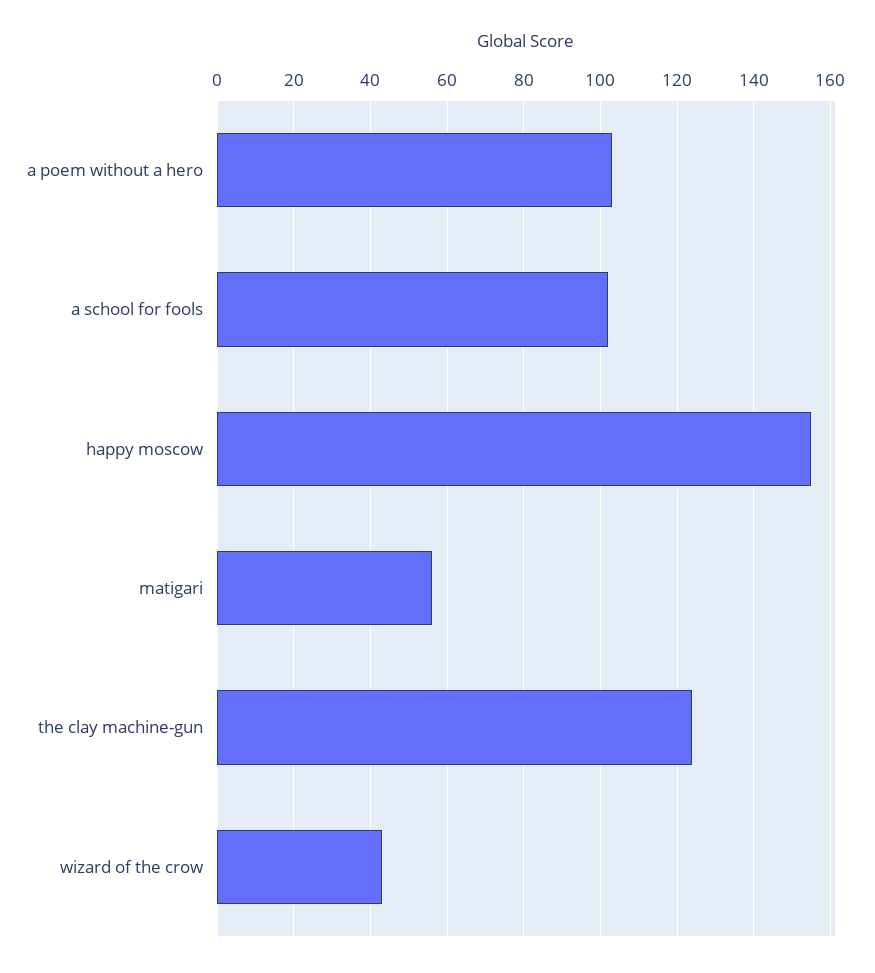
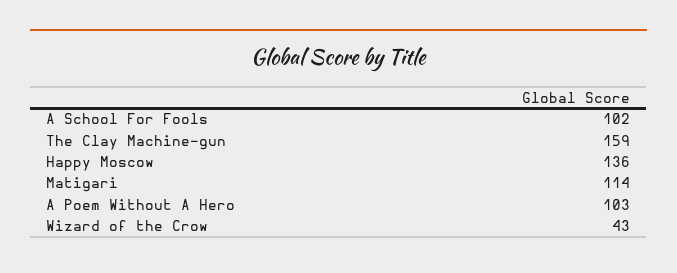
happy moscow: 155 -> 136
matigari: 55 -> 114
the clay machine-gun: 125 -> 159

